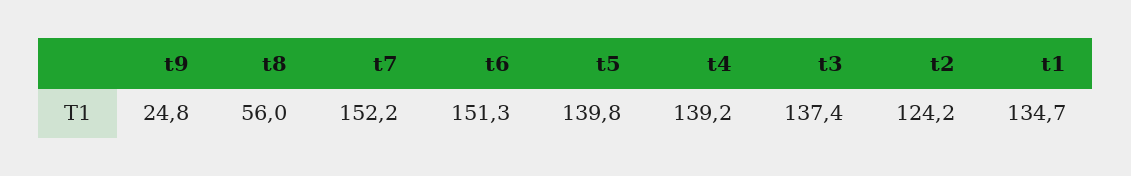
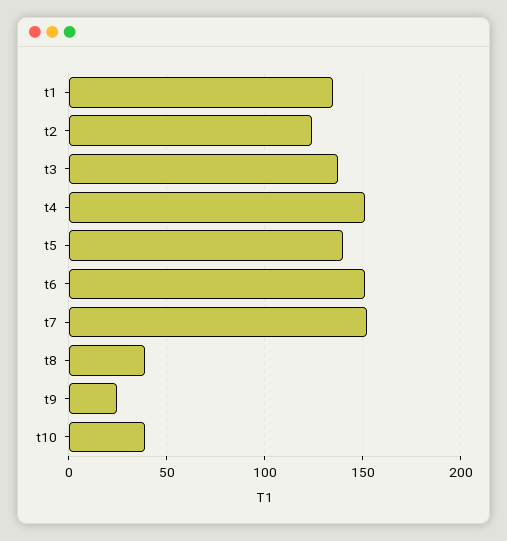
t8: 56 -> 40
t4: 139.2 -> 150
t10: none -> 40

